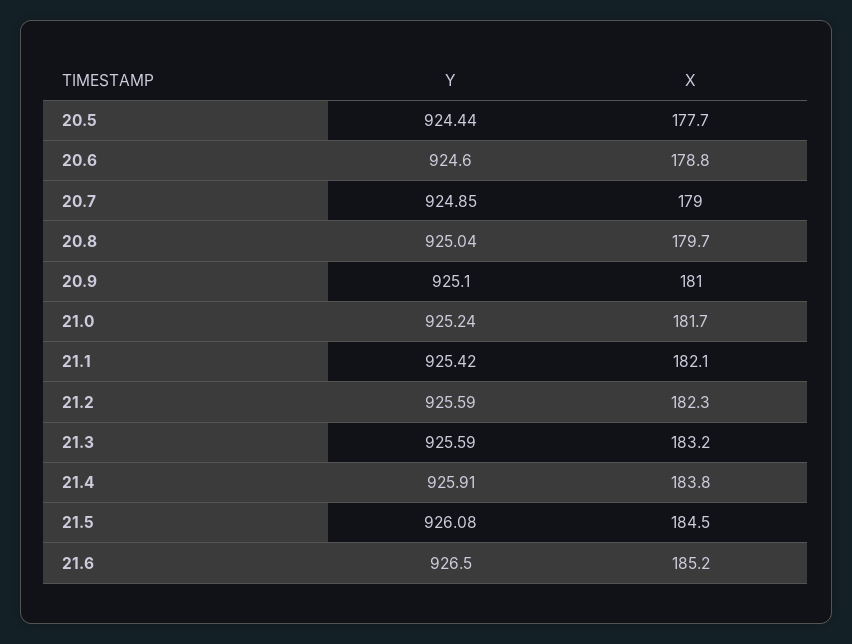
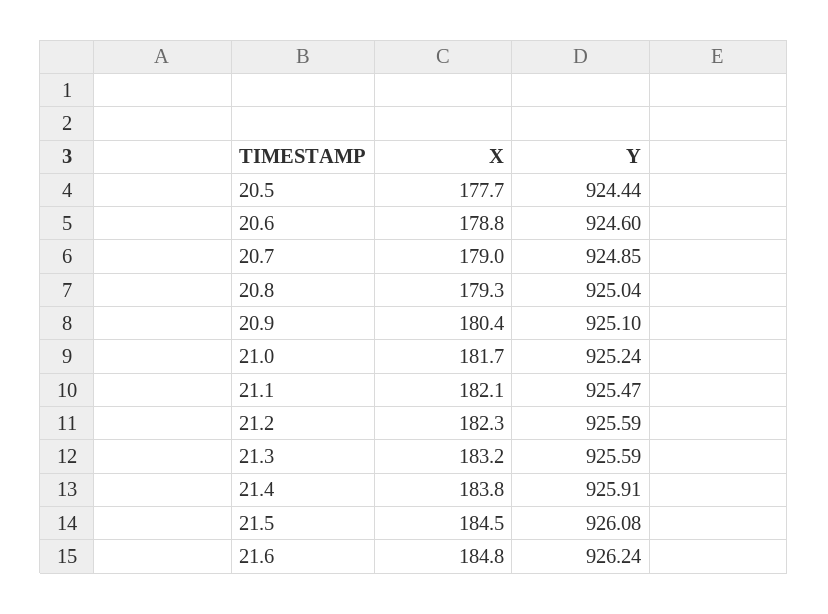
X, 20.8: 179.7 -> 179.3
X, 20.9: 181 -> 180.4
Y, 21.1: 925.42 -> 925.47
Y, 21.6: 926.5 -> 926.24
X, 21.6: 185.2 -> 184.8

